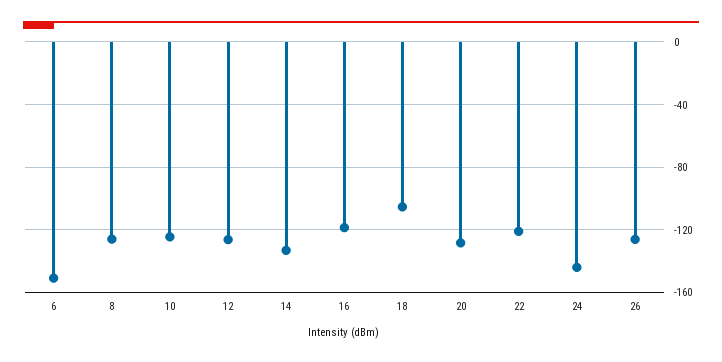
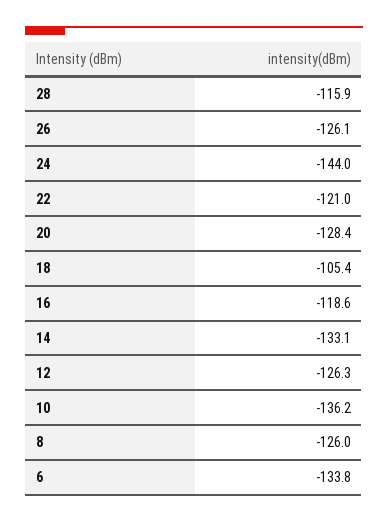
6: -150 -> -133.8
10: -125 -> -136.2
28: none -> -115.9

